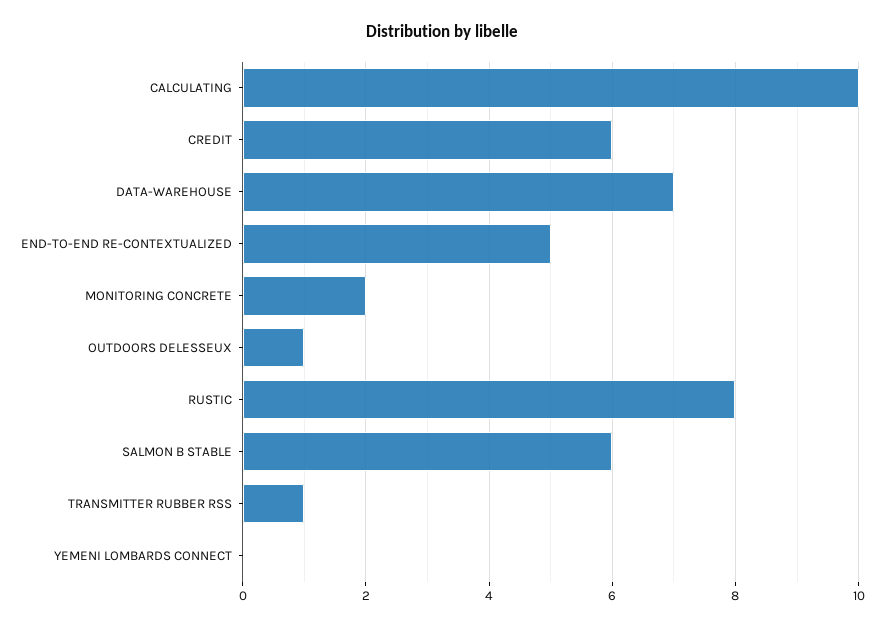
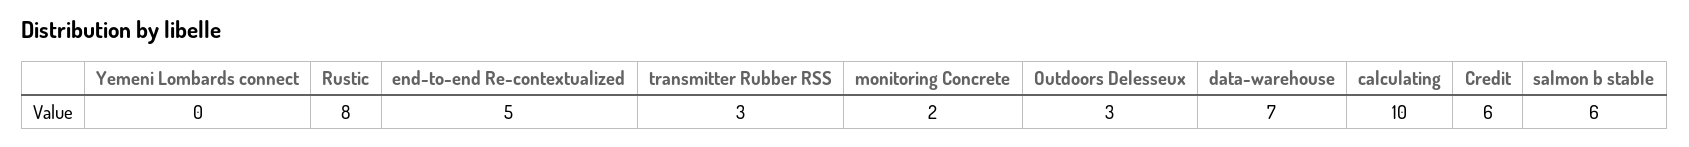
OUTDOORS DELESSEUX: 1 -> 3
TRANSMITTER RUBBER RSS: 1 -> 3

